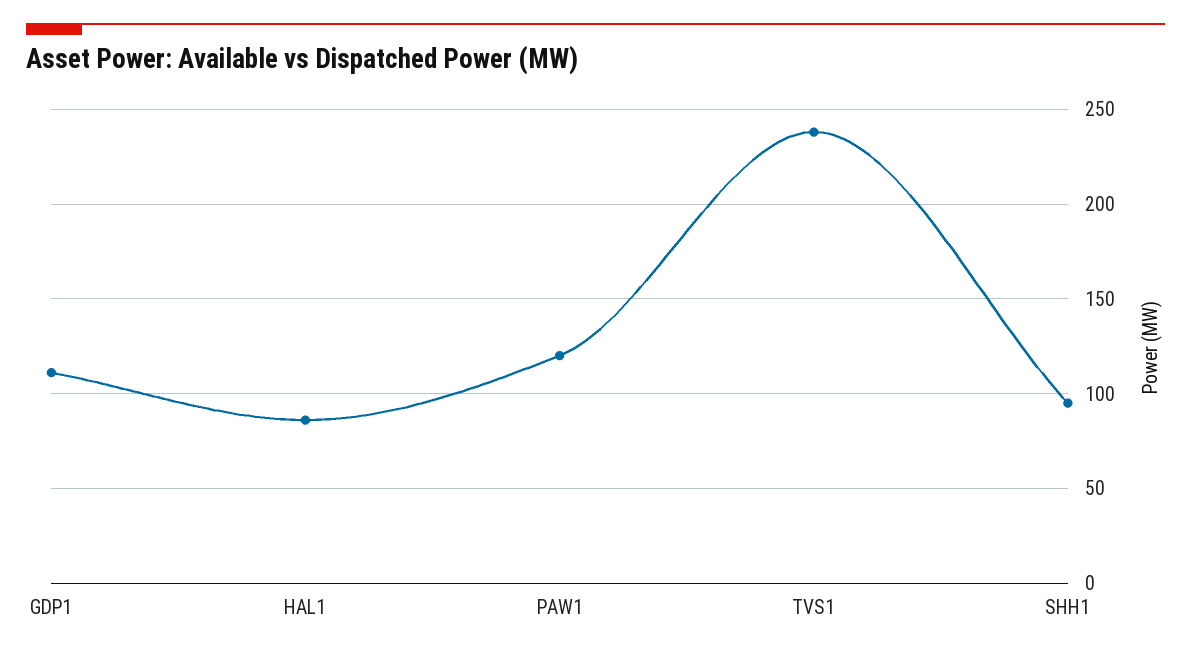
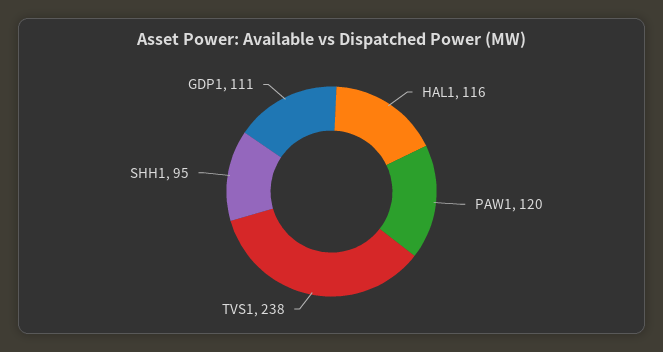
HAL1: 85 -> 116

